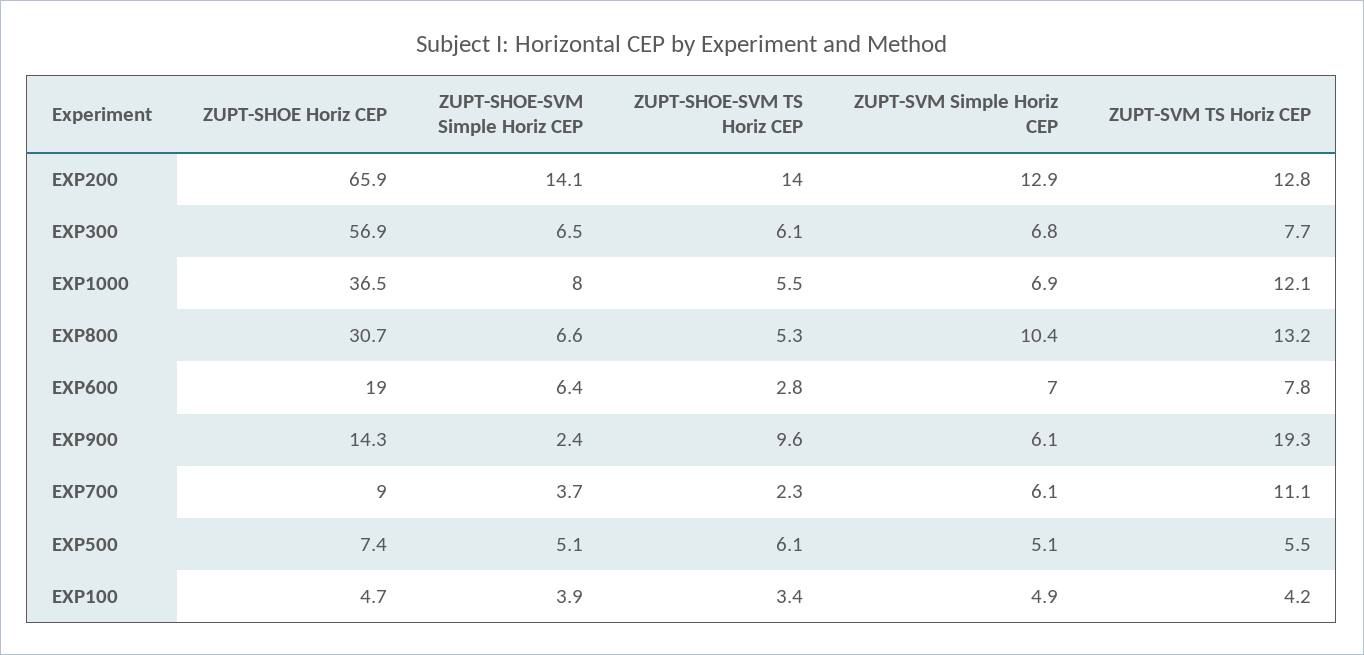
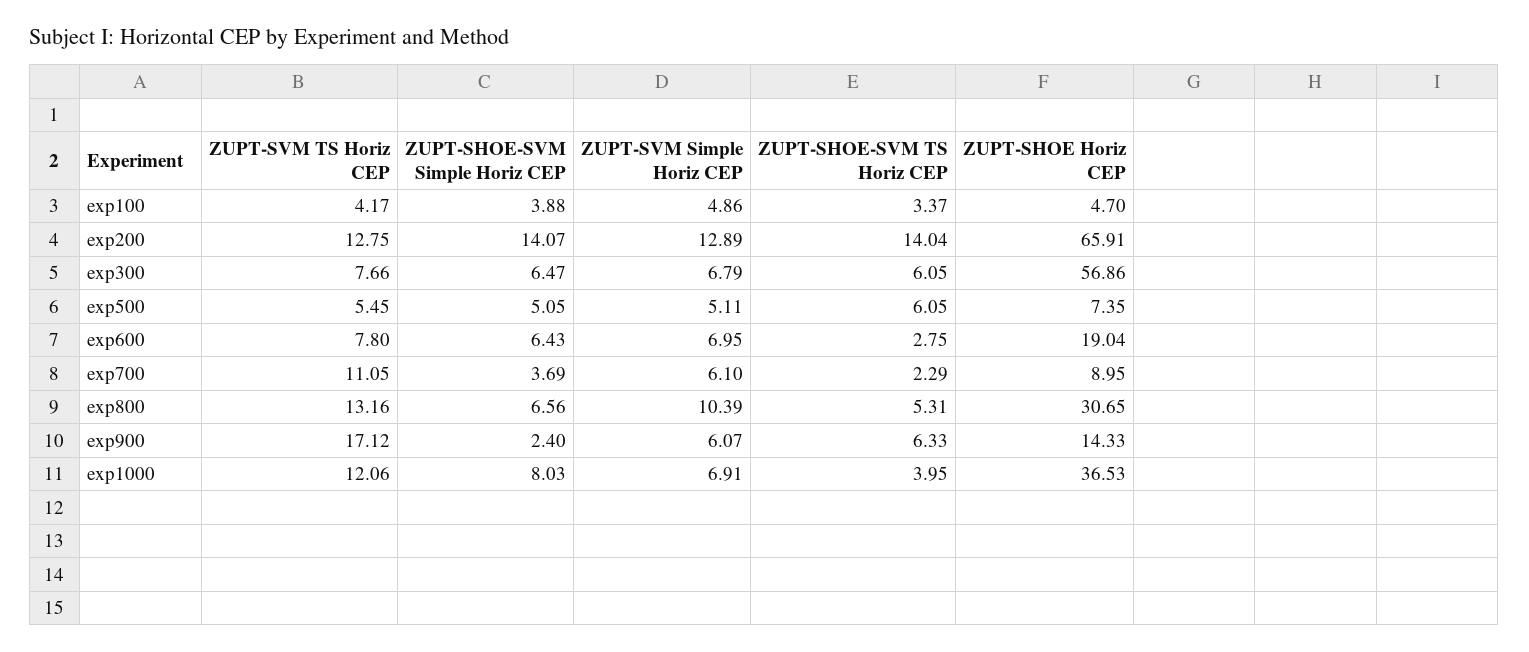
ZUPT-SHOE-SVM TS Horiz CEP, EXP1000: 5.5 -> 3.95
ZUPT-SHOE-SVM TS Horiz CEP, EXP900: 9.6 -> 6.33
ZUPT-SVM TS Horiz CEP, EXP900: 19.3 -> 17.12

